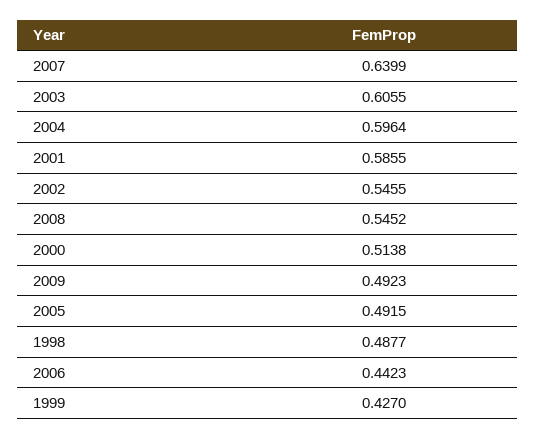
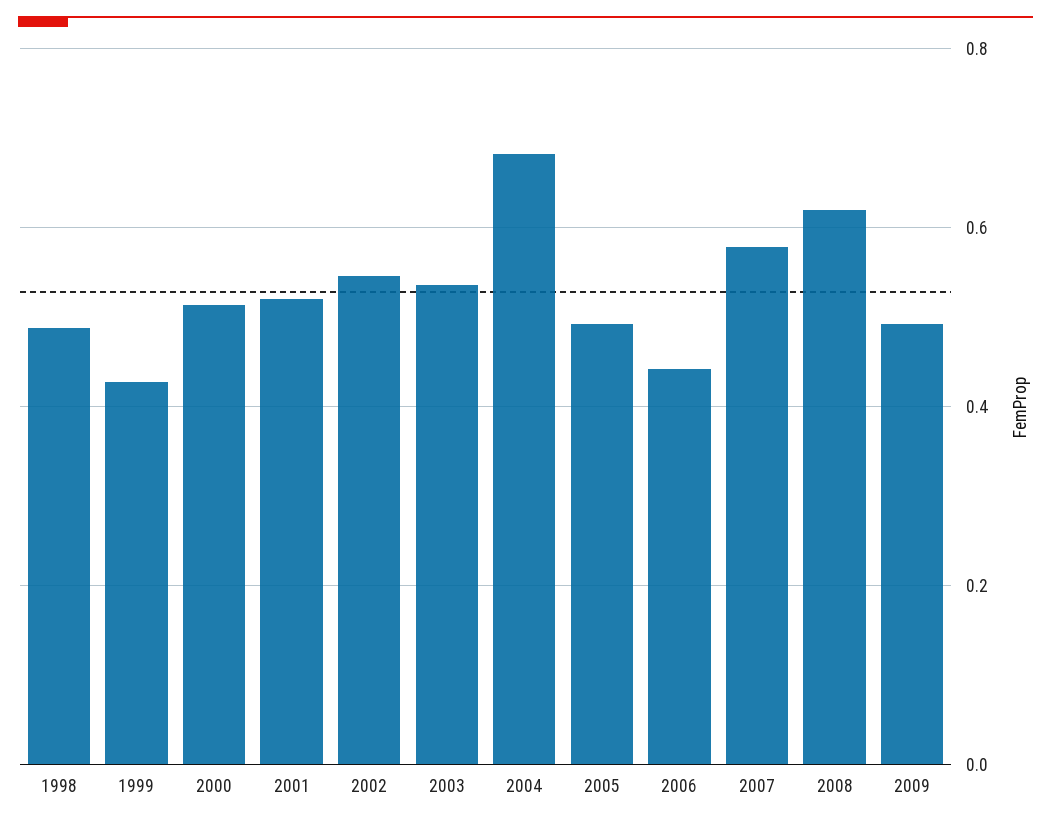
2007: 0.6399 -> 0.58
2003: 0.6055 -> 0.54
2004: 0.5964 -> 0.68
2001: 0.5855 -> 0.52
2008: 0.5452 -> 0.62

